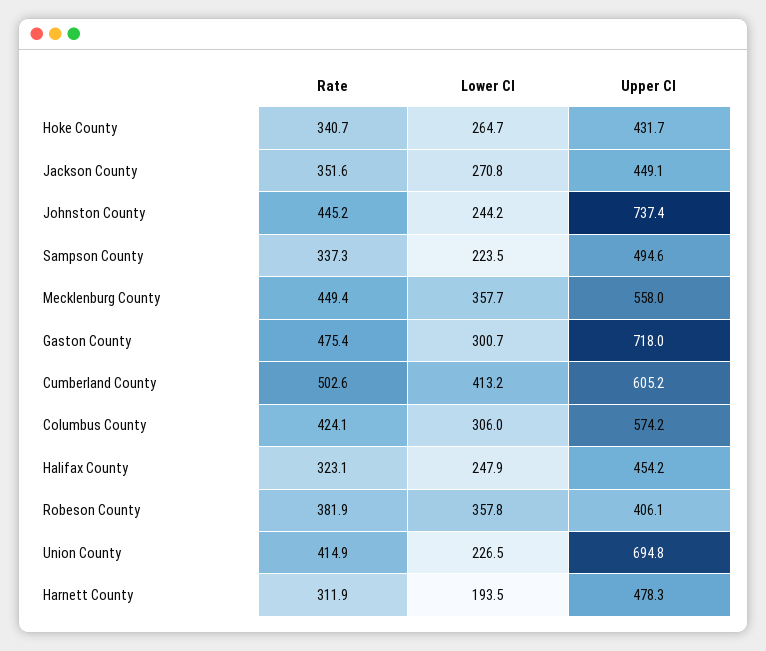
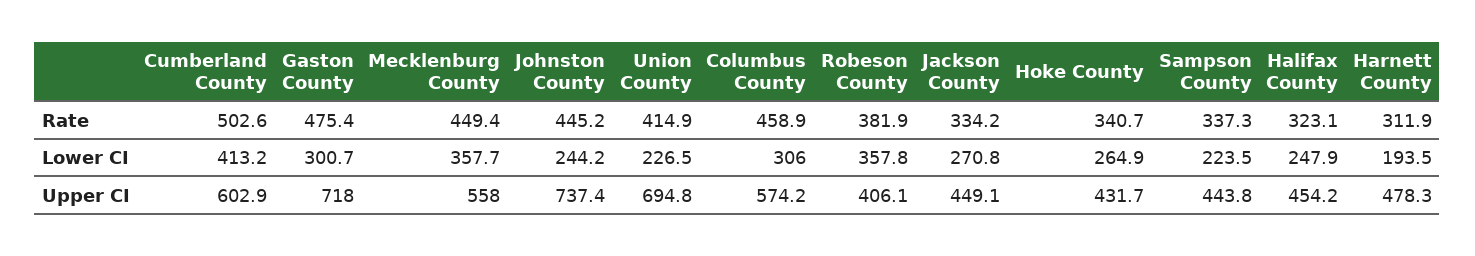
Lower CI, Hoke County: 264.7 -> 264.9
Rate, Jackson County: 351.6 -> 334.2
Upper CI, Sampson County: 494.6 -> 443.8
Upper CI, Cumberland County: 605.2 -> 602.9
Rate, Columbus County: 424.1 -> 458.9

